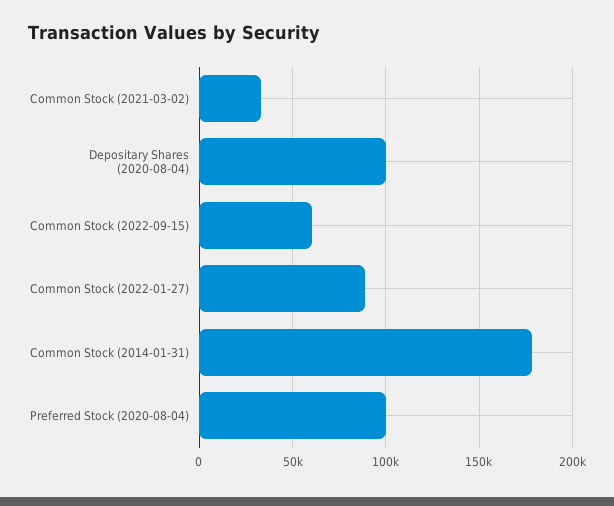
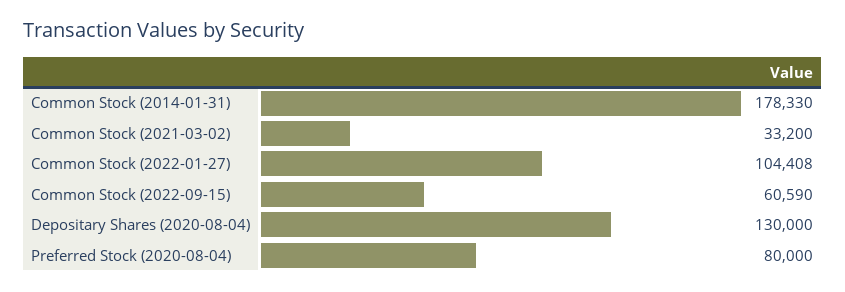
Depositary Shares (2020-08-04): 100000 -> 130000
Common Stock (2022-01-27): 90000 -> 104408
Preferred Stock (2020-08-04): 100000 -> 80000

